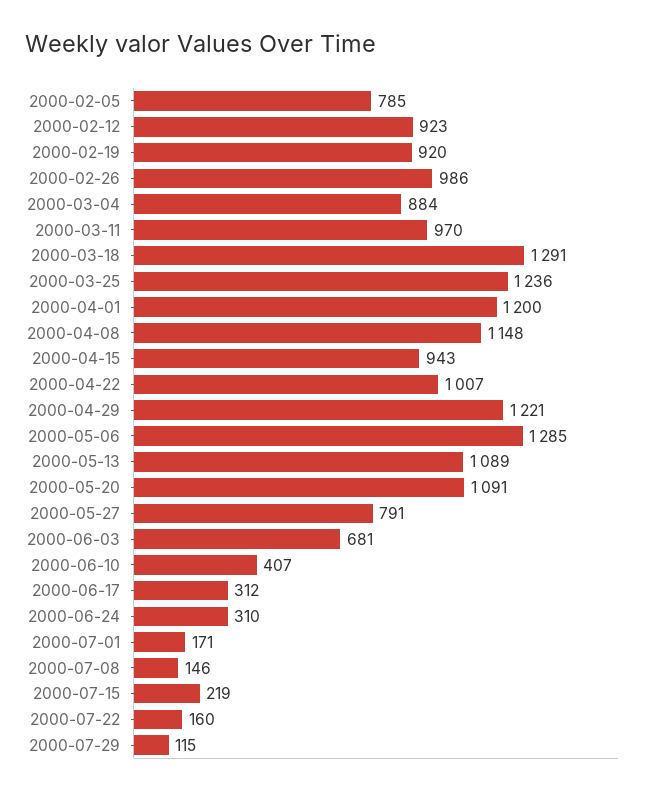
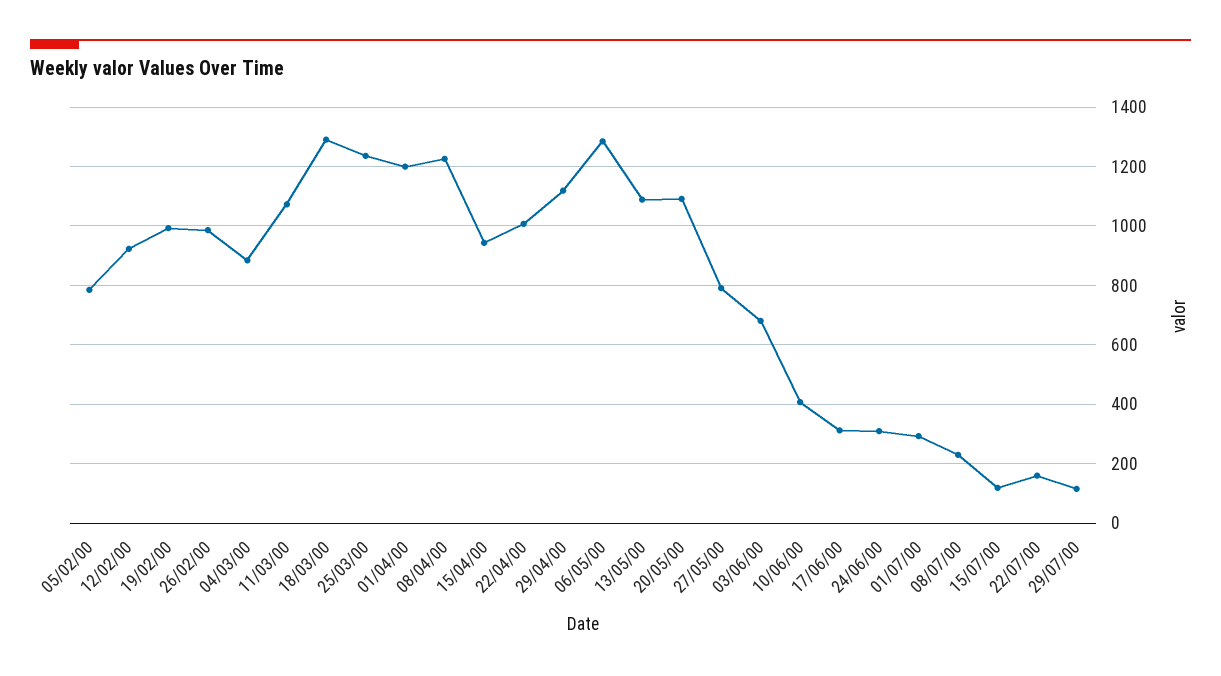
2000-02-19: 920 -> 1000
2000-03-11: 970 -> 1075
2000-04-08: 1148 -> 1225
2000-04-29: 1221 -> 1125
2000-07-01: 171 -> 300
2000-07-08: 146 -> 225
2000-07-15: 219 -> 125

